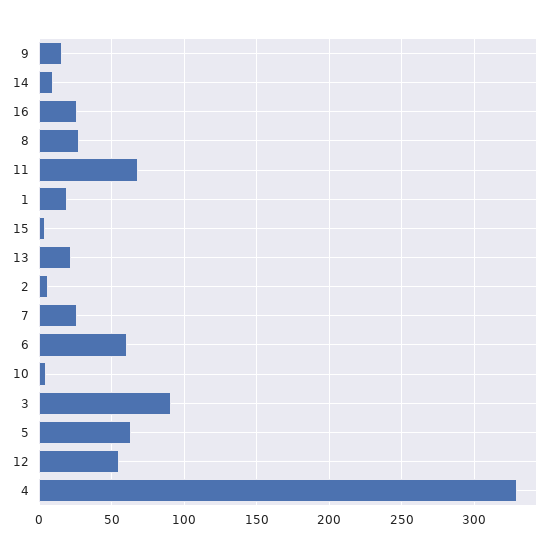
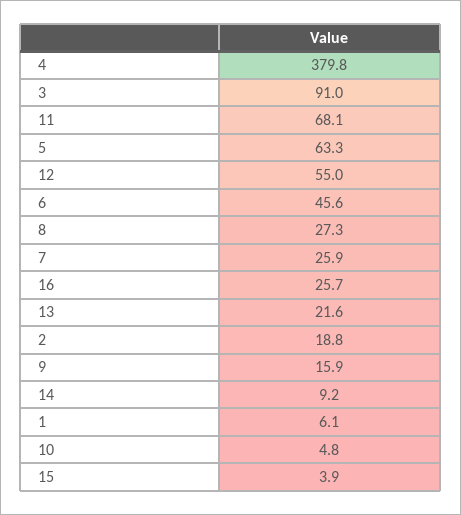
1: 20 -> 6.1
2: 5 -> 18.8
6: 60 -> 45.6
4: 330 -> 379.8

